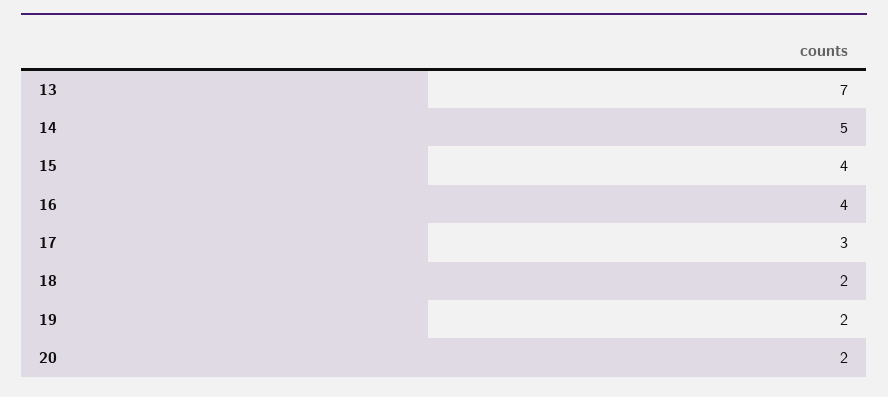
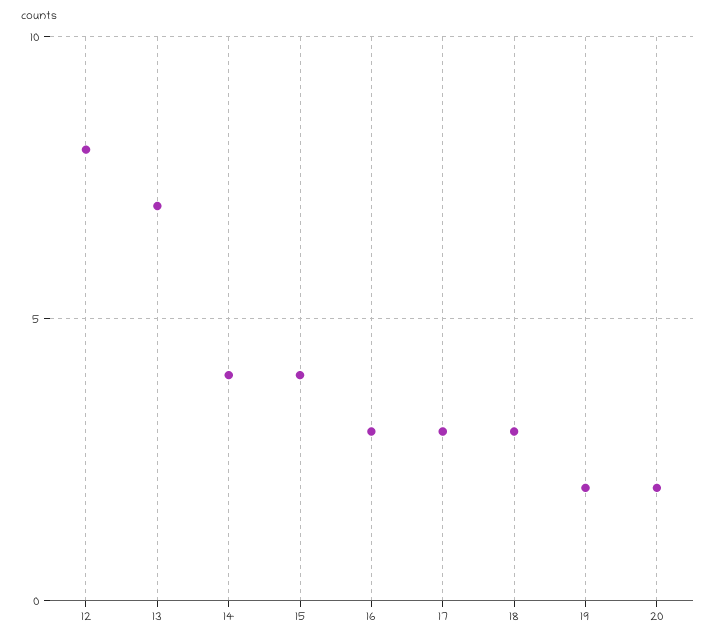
14: 5 -> 4
16: 4 -> 3
18: 2 -> 3
12: none -> 8

